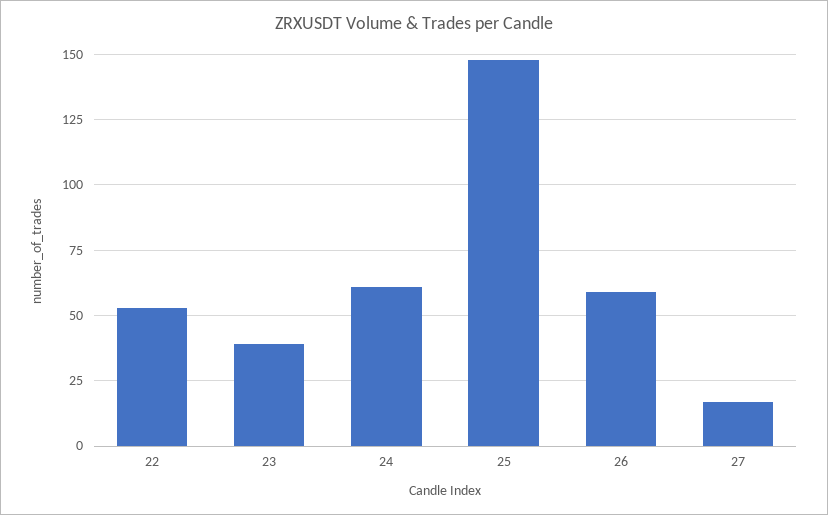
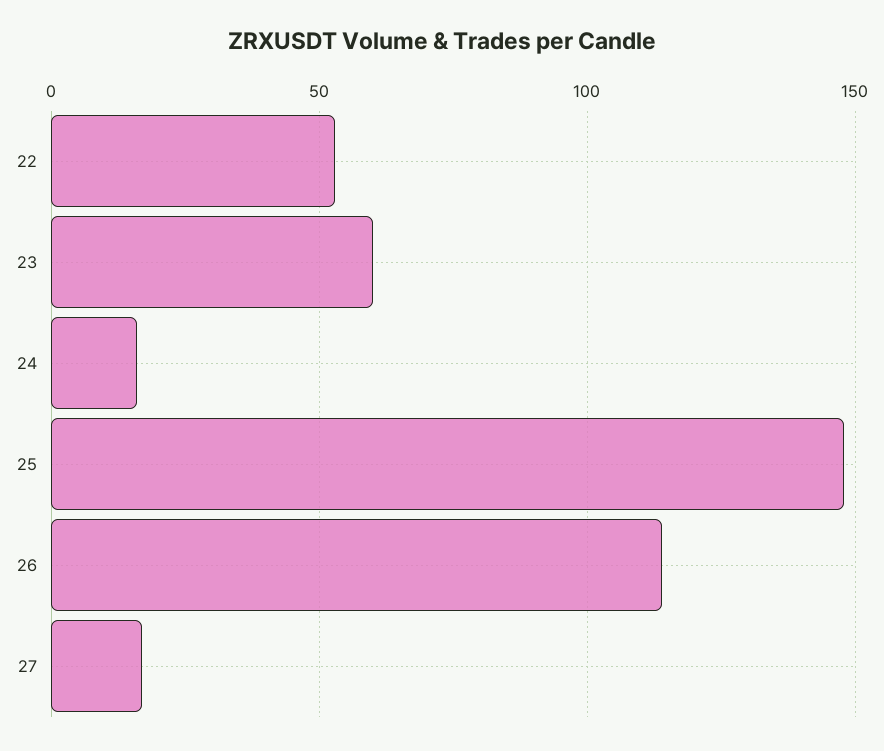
23: 40 -> 60
24: 60 -> 15
26: 60 -> 115

